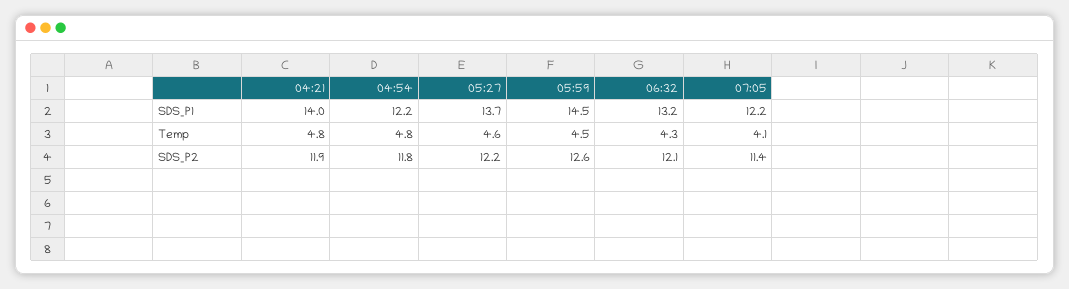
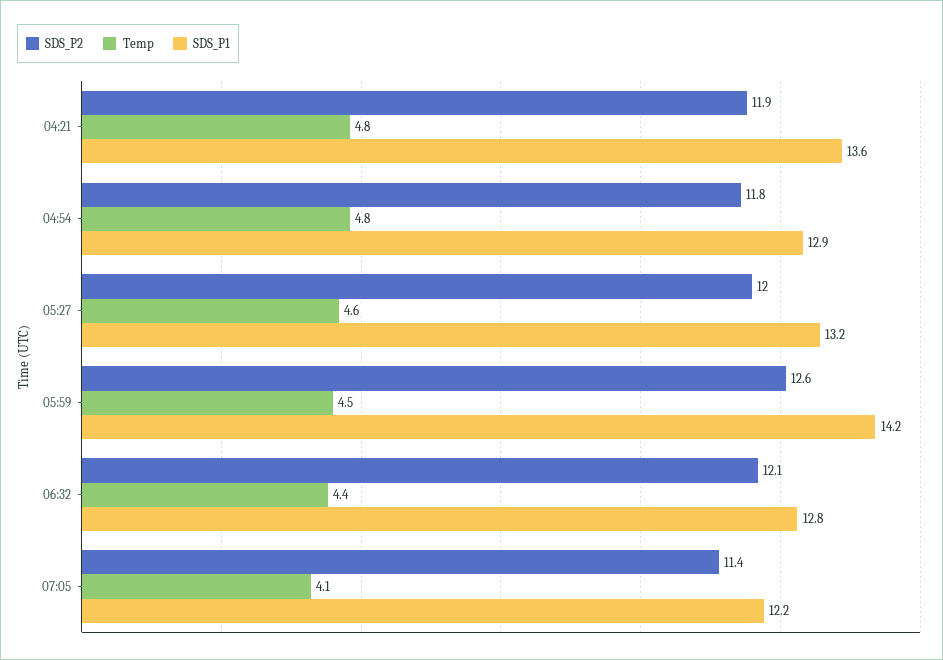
SDS_P1, 04:21: 14 -> 13.6
SDS_P1, 04:54: 12.2 -> 12.9
SDS_P1, 05:27: 13.7 -> 13.2
SDS_P1, 05:59: 14.5 -> 14.2
SDS_P1, 06:32: 13.2 -> 12.8
Temp, 06:32: 4.3 -> 4.4
SDS_P2, 05:27: 12.2 -> 12

